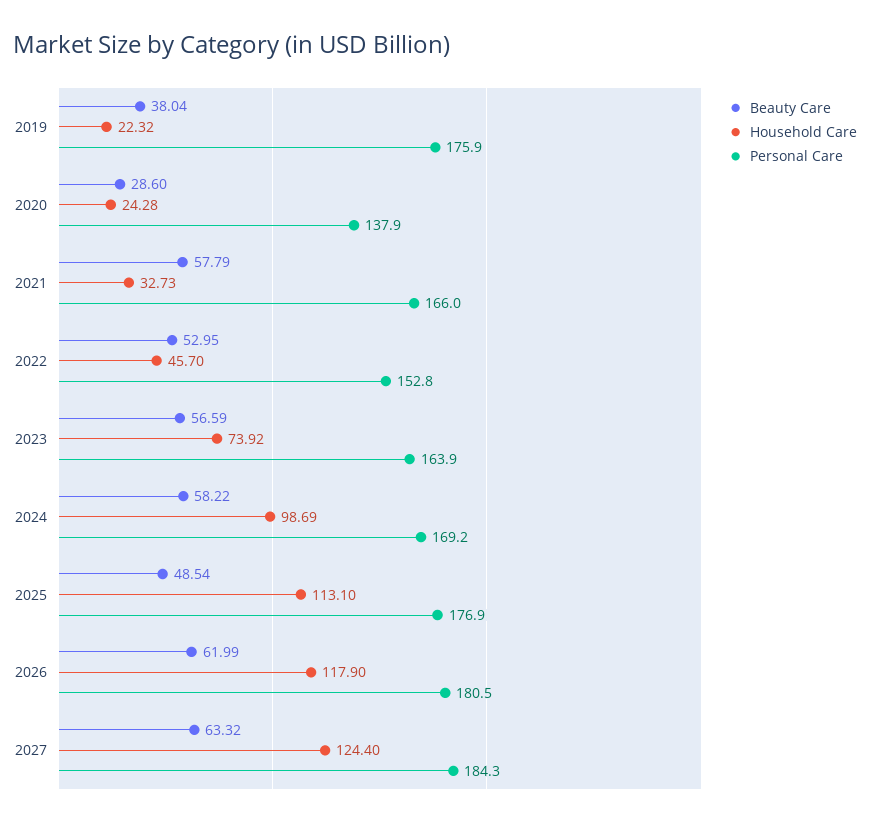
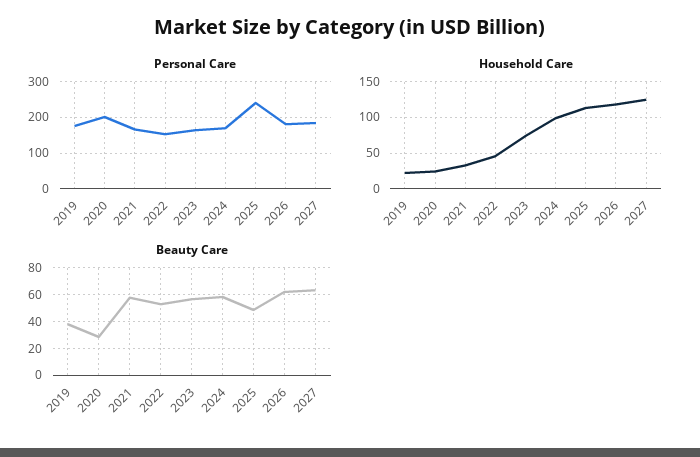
Personal Care, 2020: 137.9 -> 200
Personal Care, 2025: 176.9 -> 240

